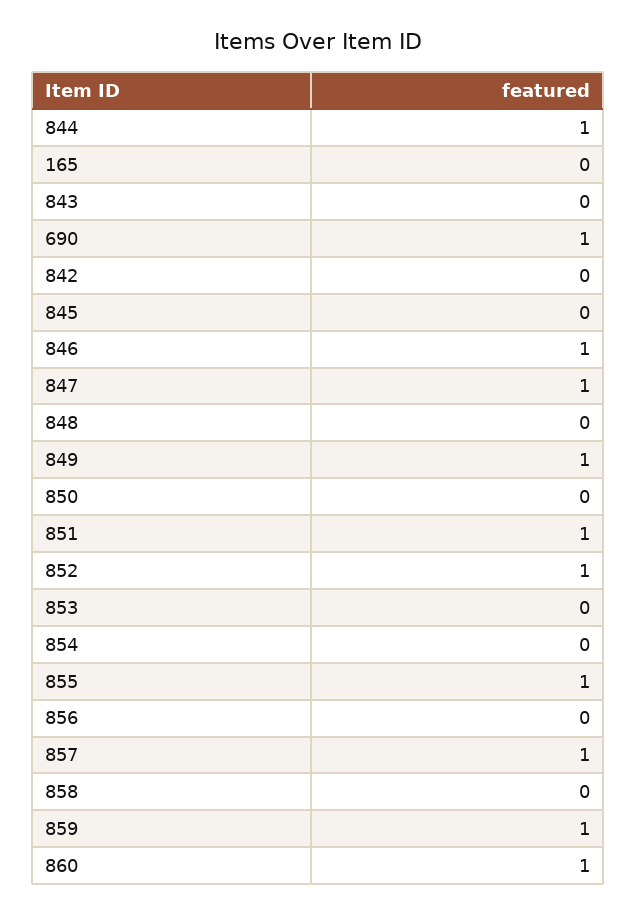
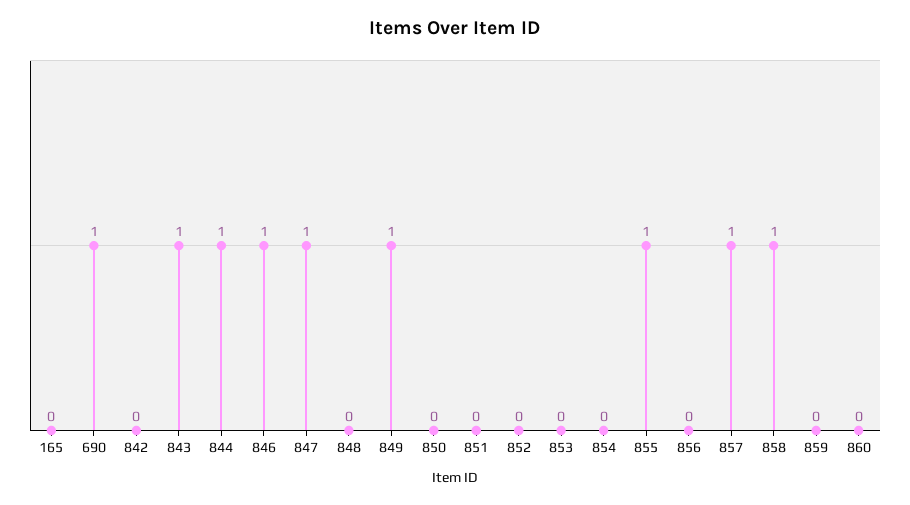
843: 0 -> 1
845: 0 -> none
851: 1 -> 0
852: 1 -> 0
858: 0 -> 1
859: 1 -> 0
860: 1 -> 0

